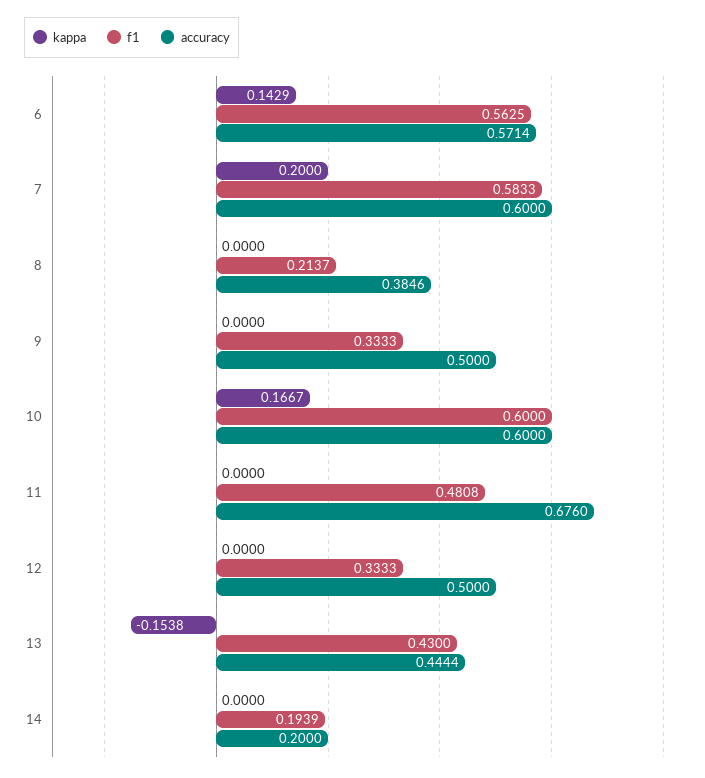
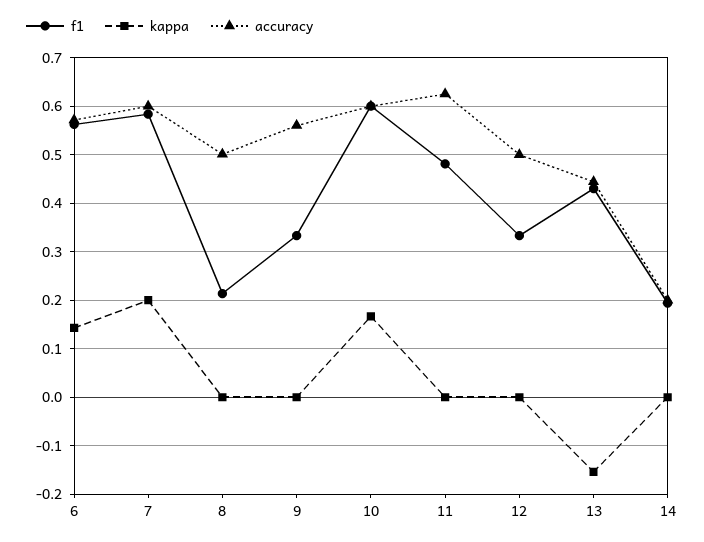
accuracy, 8: 0.3846 -> 0.5
accuracy, 9: 0.5 -> 0.56
accuracy, 11: 0.676 -> 0.62

